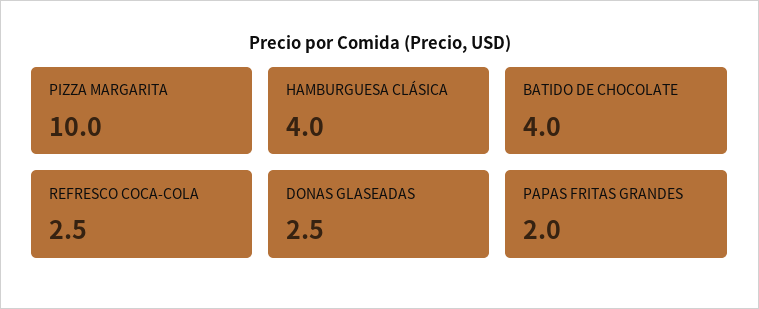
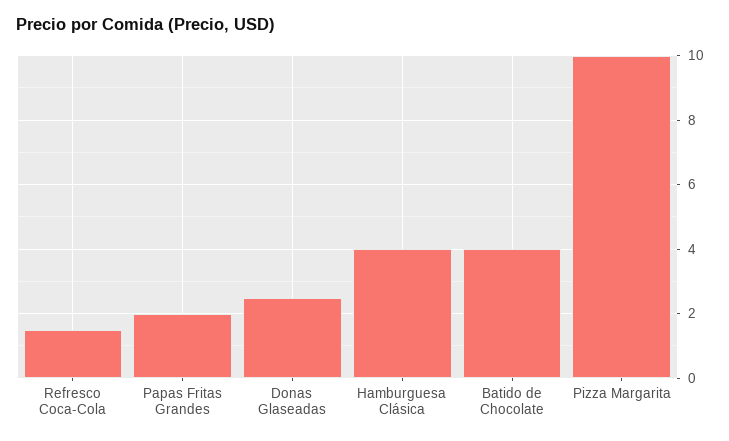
REFRESCO COCA-COLA: 2.5 -> 1.5

